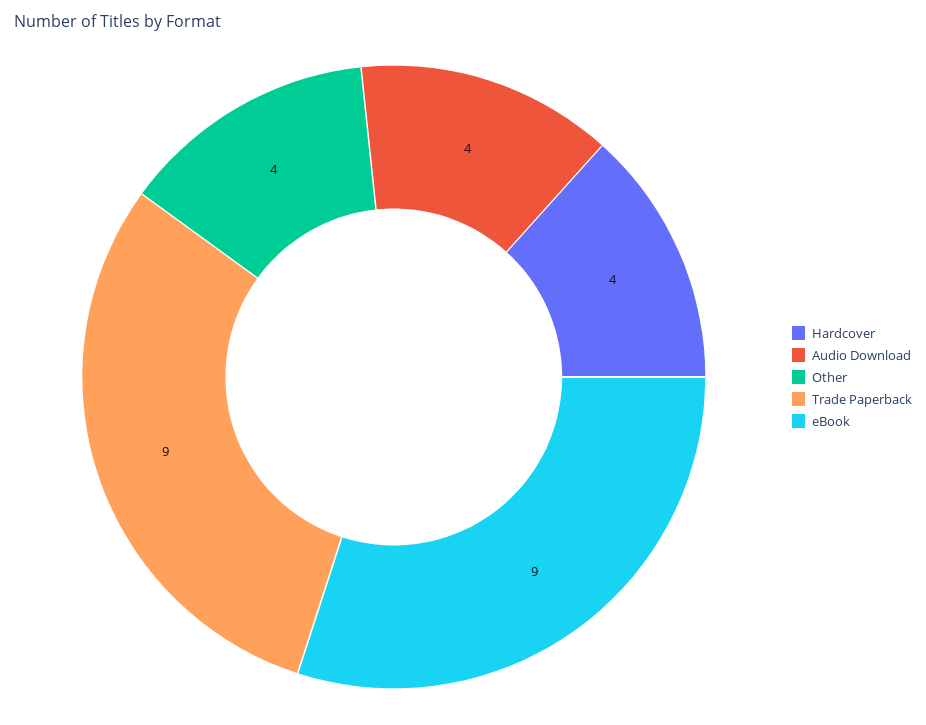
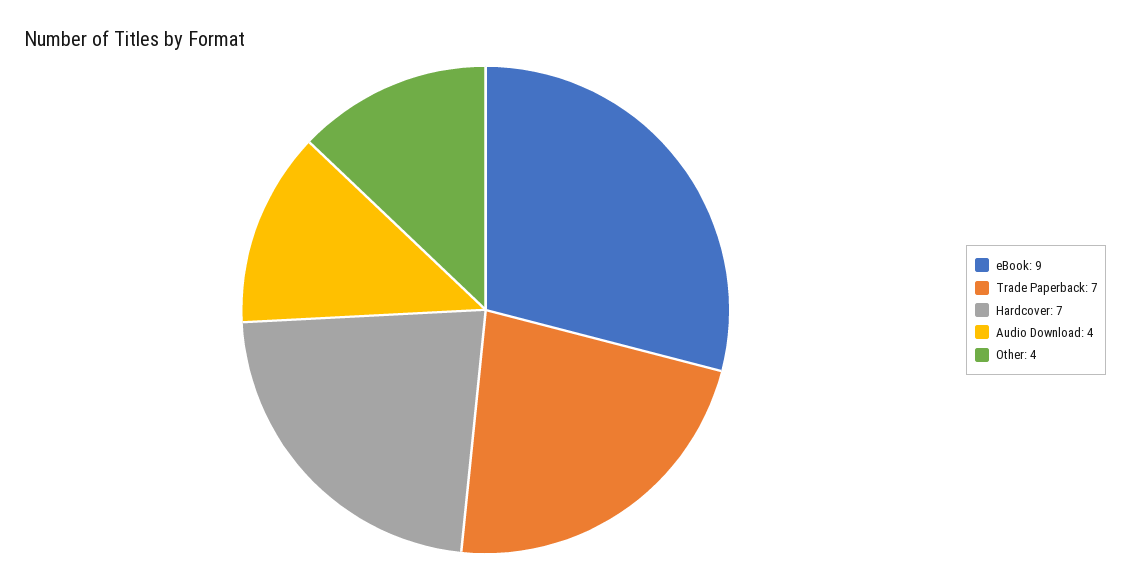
Hardcover: 4 -> 7
Trade Paperback: 9 -> 7

